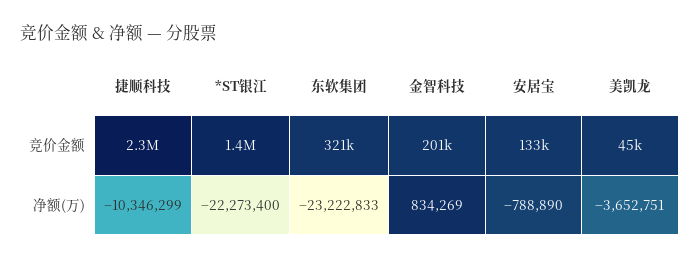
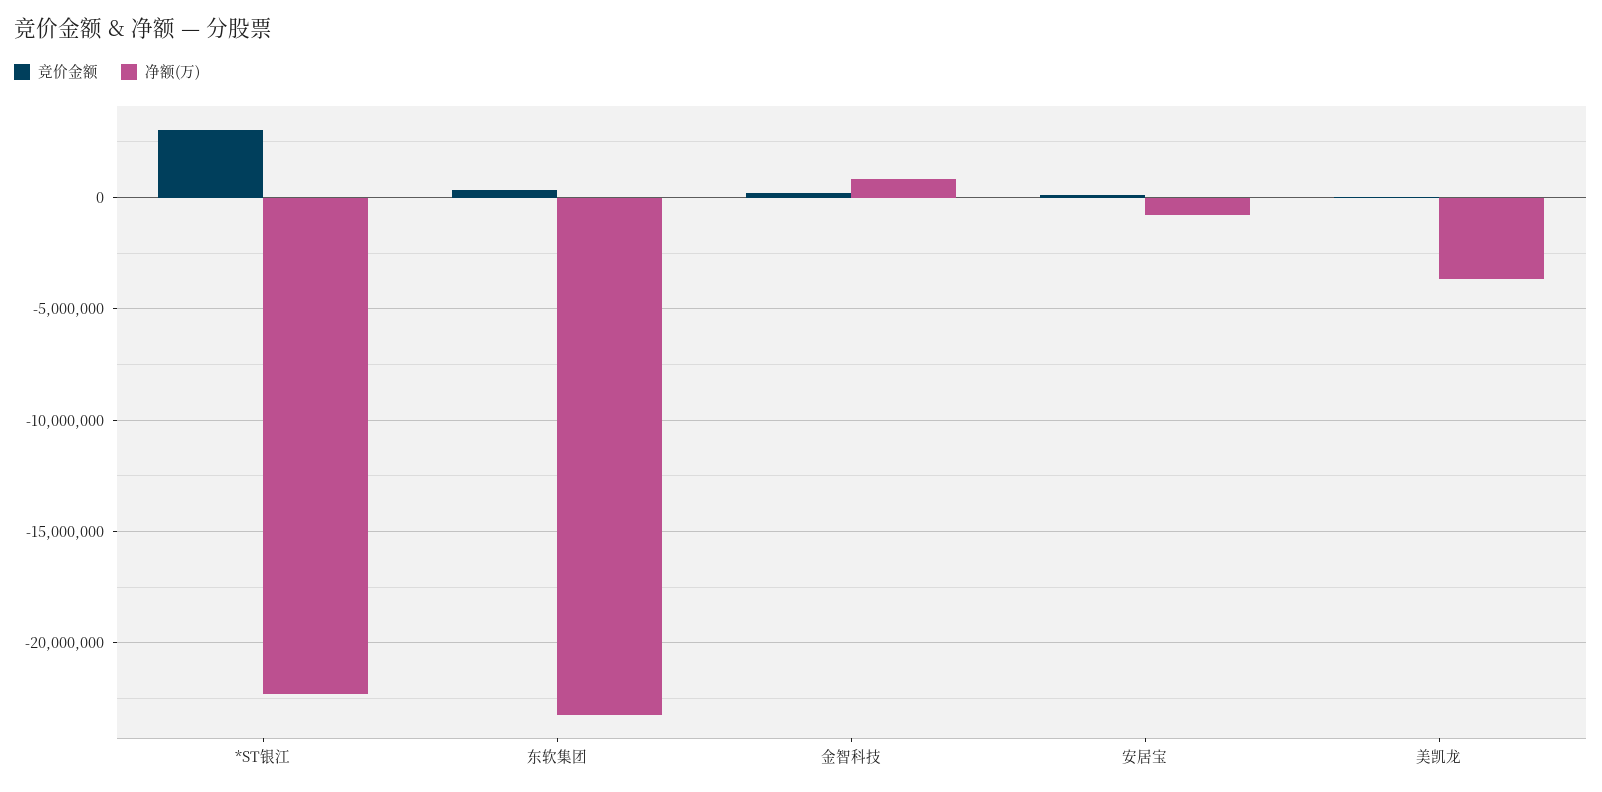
竞价金额, 捷顺科技: 2300000 -> none
竞价金额, *ST银江: 1400000 -> 3000000
净额(万), 捷顺科技: -10346299 -> none

